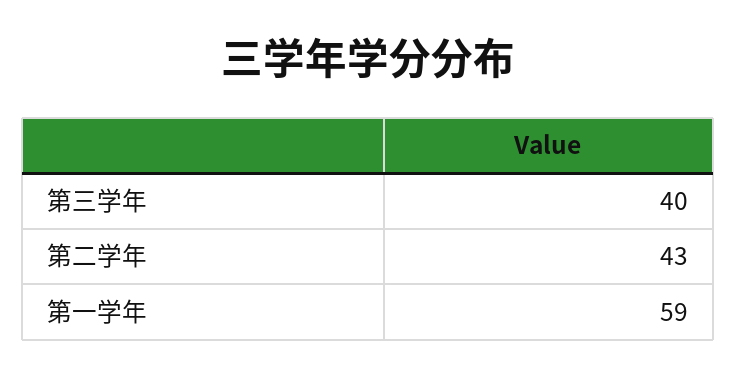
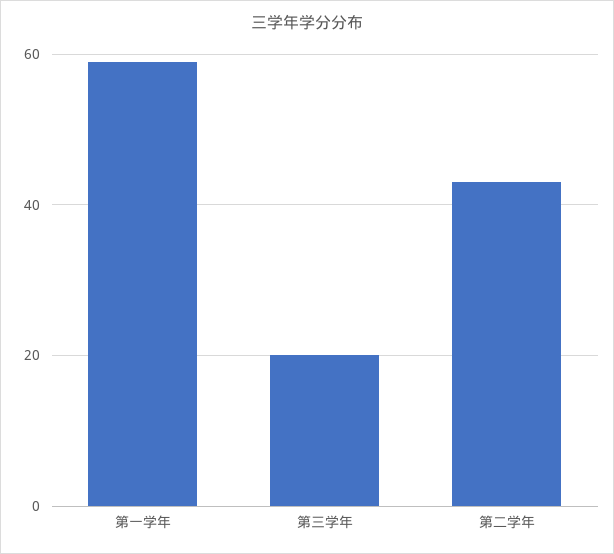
第三学年: 40 -> 20

